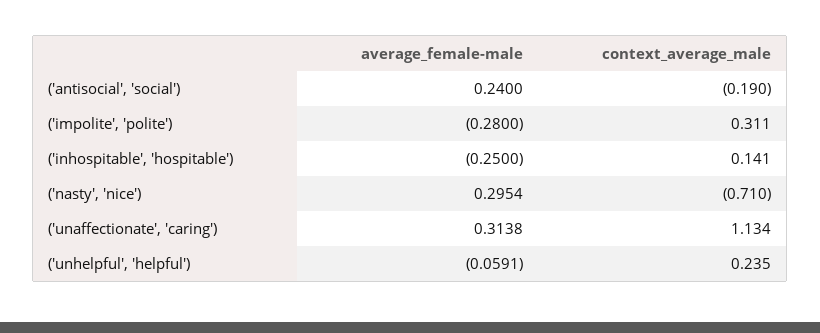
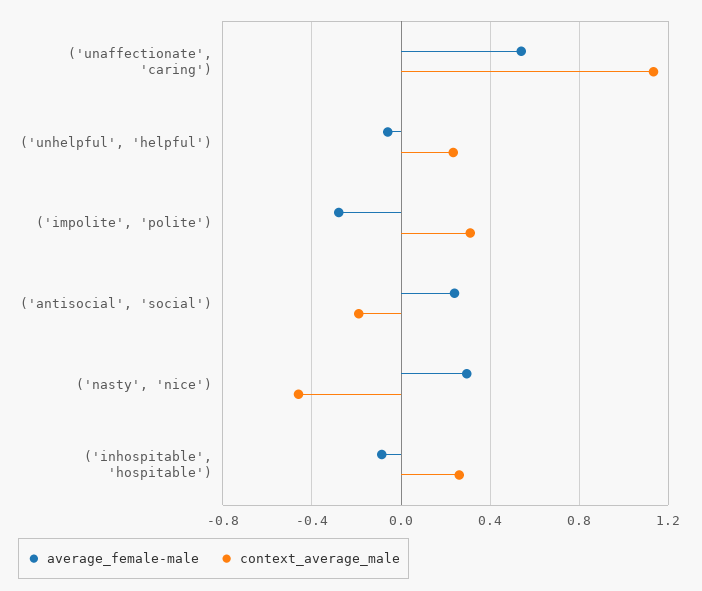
average_female-male, ('inhospitable', 'hospitable'): -0.25 -> -0.1
context_average_male, ('inhospitable', 'hospitable'): 0.141 -> 0.25
context_average_male, ('nasty', 'nice'): -0.71 -> -0.45
average_female-male, ('unaffectionate', 'caring'): 0.3138 -> 0.55

